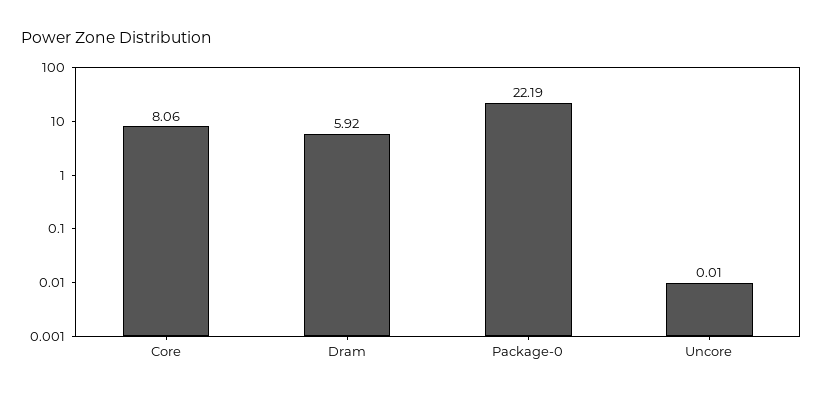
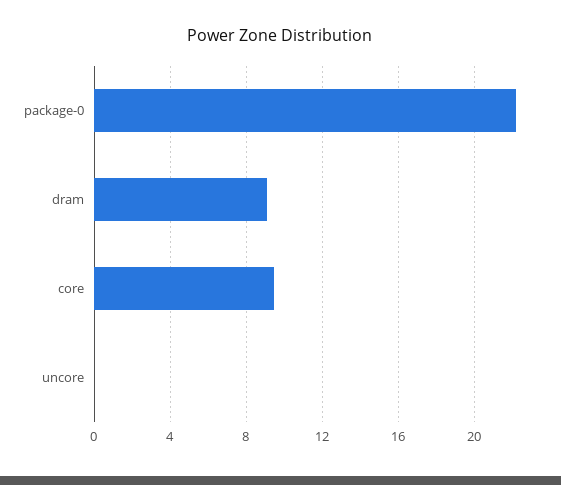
Core: 8.06 -> 9.5
Dram: 5.92 -> 9

